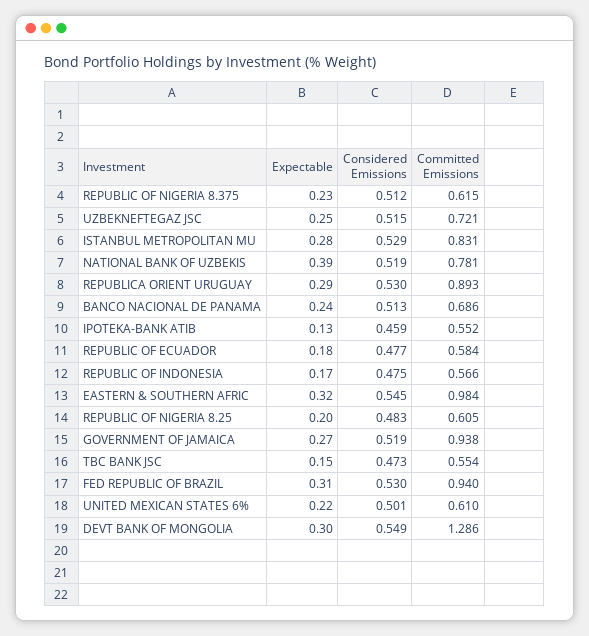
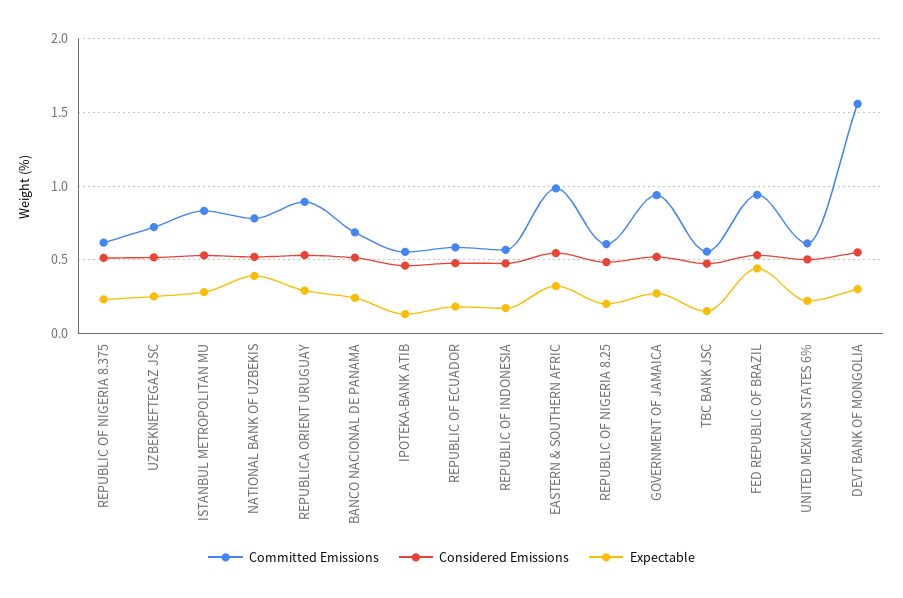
Expectable, FED REPUBLIC OF BRAZIL: 0.31 -> 0.45
Committed Emissions, DEVT BANK OF MONGOLIA: 1.286 -> 1.55

